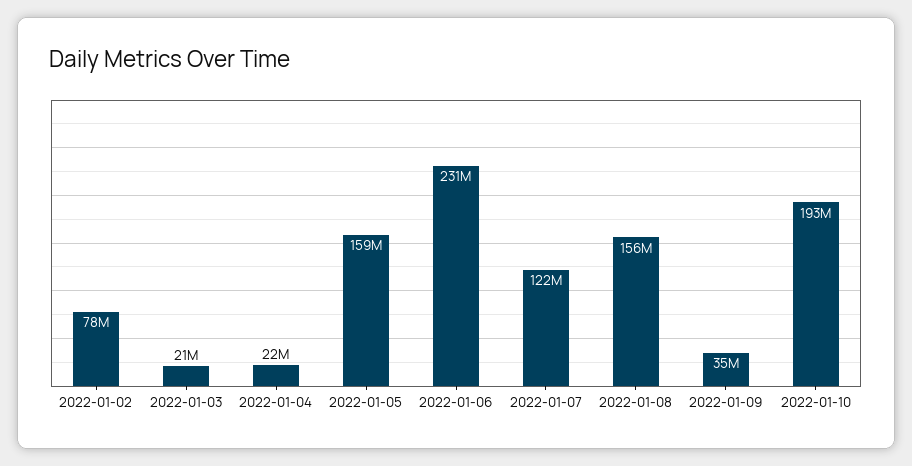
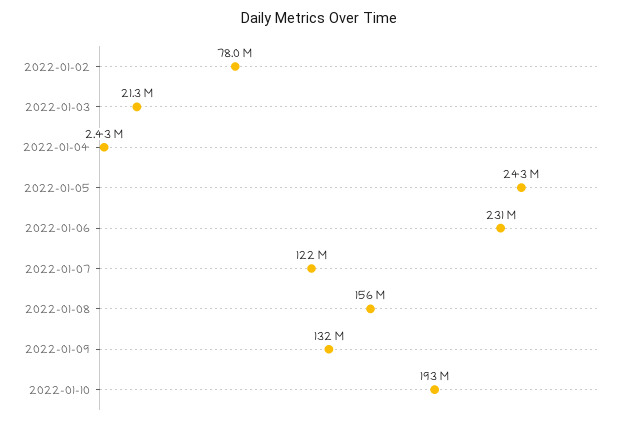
2022-01-04: 22000000 -> 2430000
2022-01-05: 159000000 -> 243000000
2022-01-09: 35000000 -> 132000000

